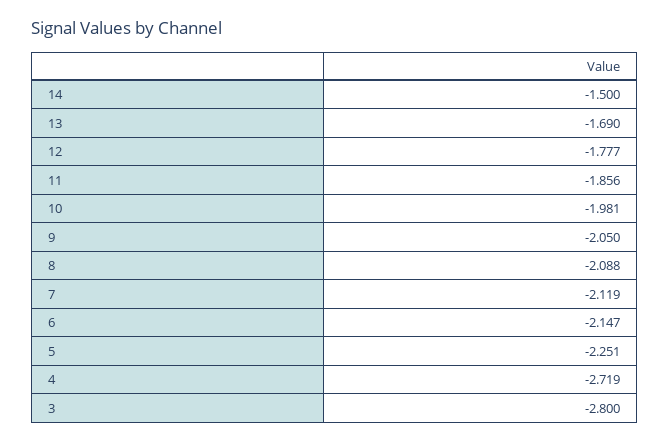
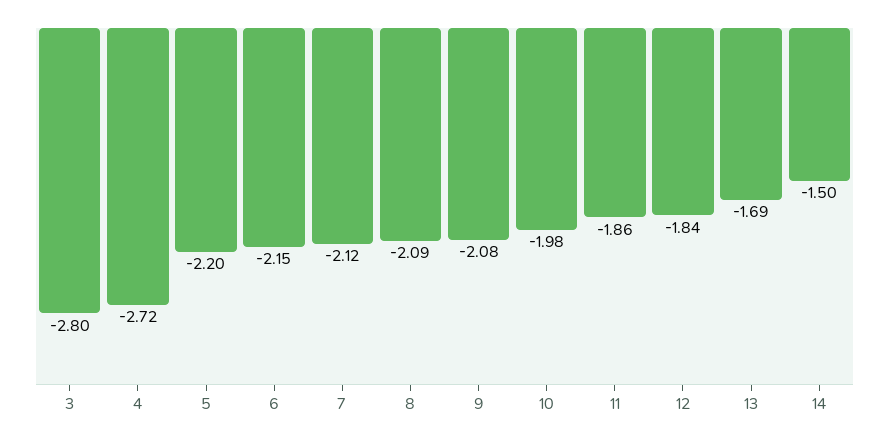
12: -1.777 -> -1.84
9: -2.05 -> -2.08
5: -2.251 -> -2.2

